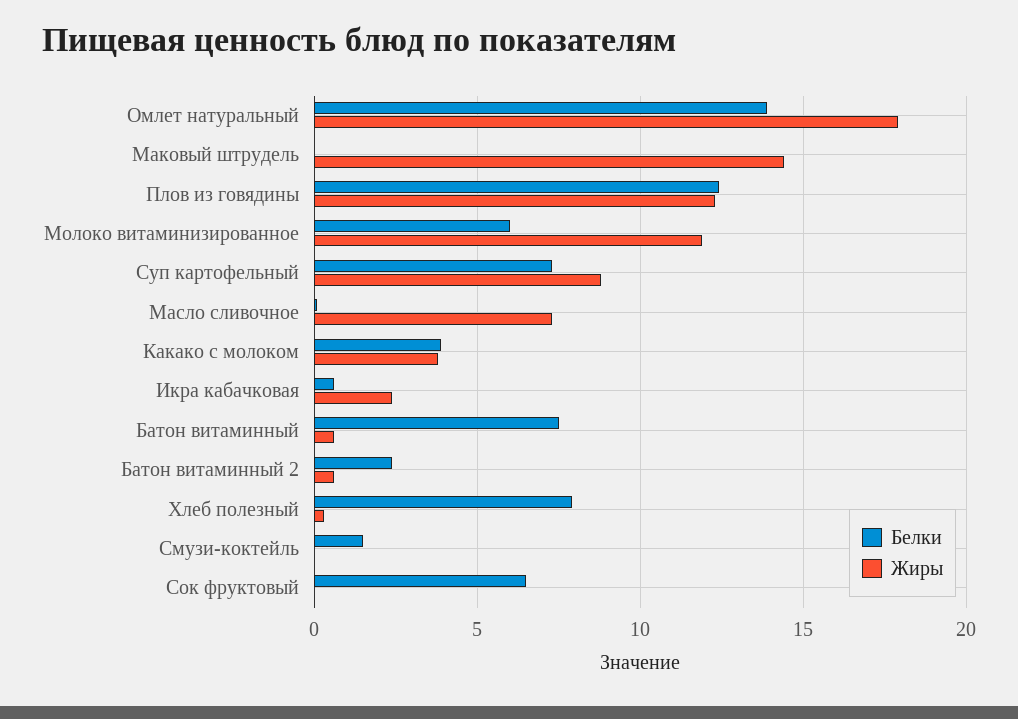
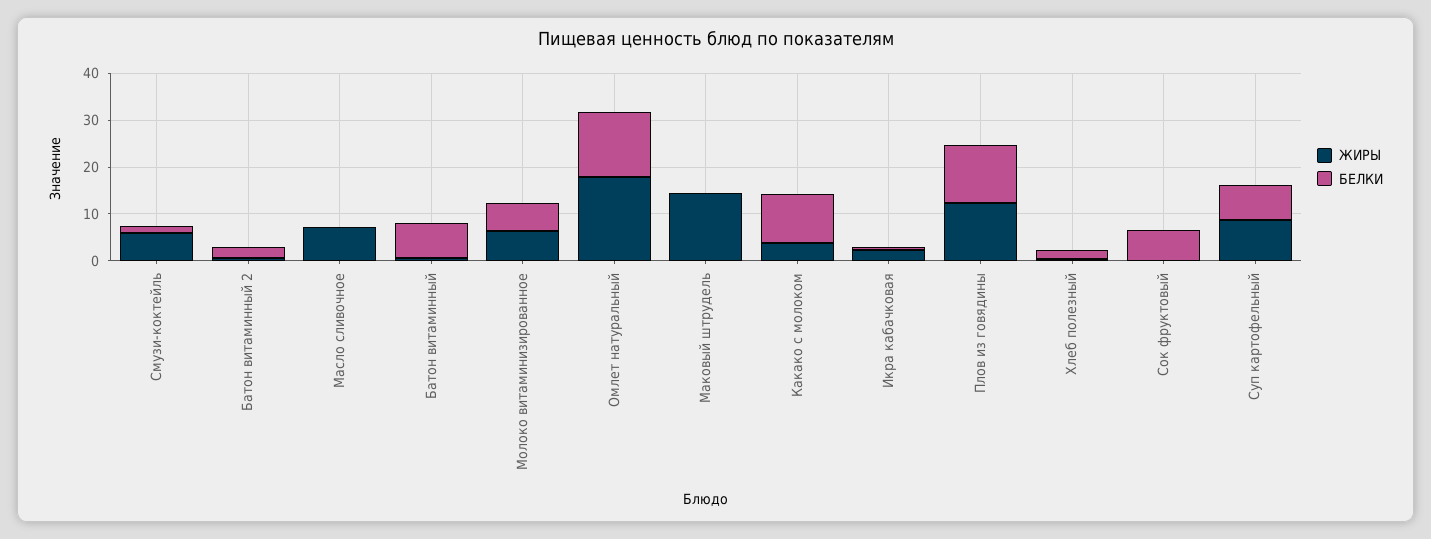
Жиры, Молоко витаминизированное: 12 -> 6
Белки, Какако с молоком: 4 -> 10
Белки, Хлеб полезный: 8 -> 2
Жиры, Смузи-коктейль: 0 -> 6

